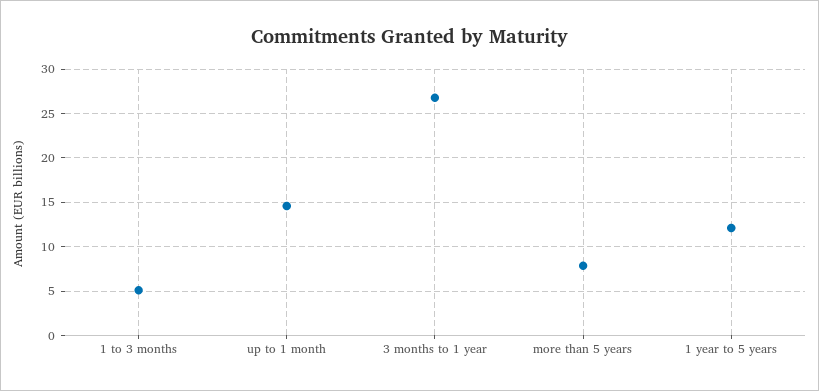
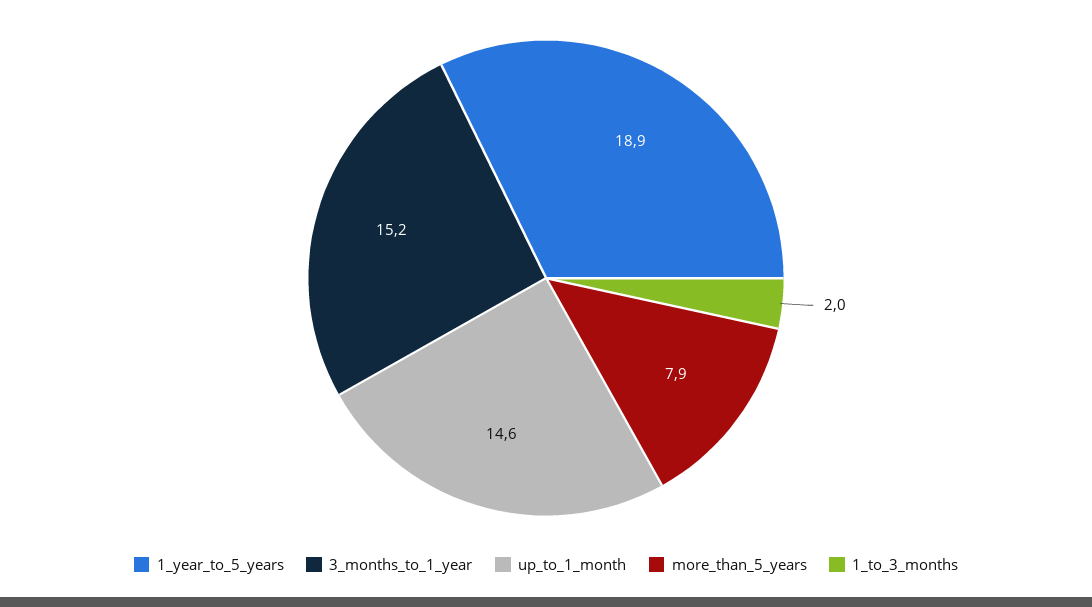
1 to 3 months: 5 -> 2
3 months to 1 year: 27 -> 15.2
1 year to 5 years: 12 -> 18.9

